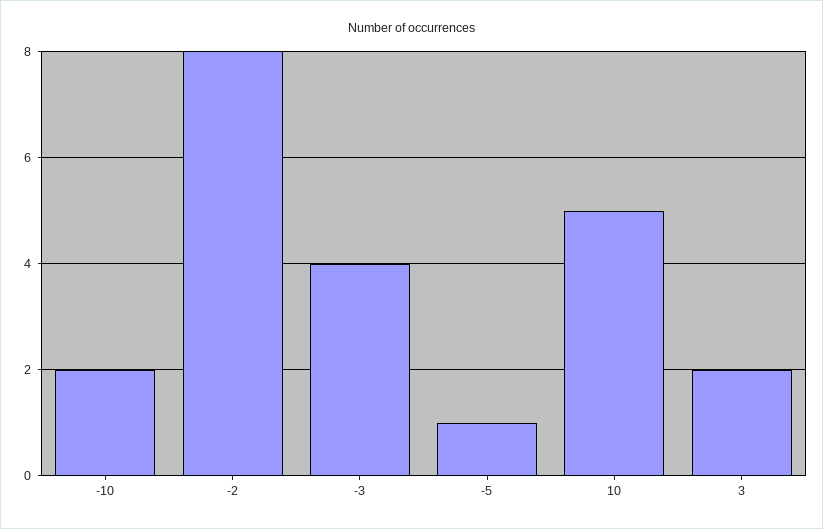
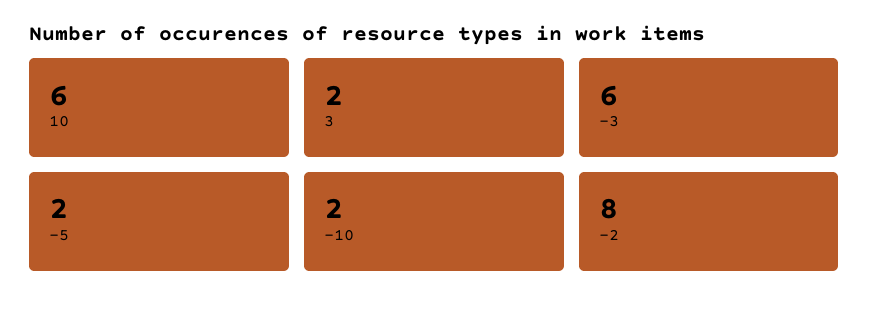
-3: 4 -> 6
-5: 1 -> 2
10: 5 -> 6

